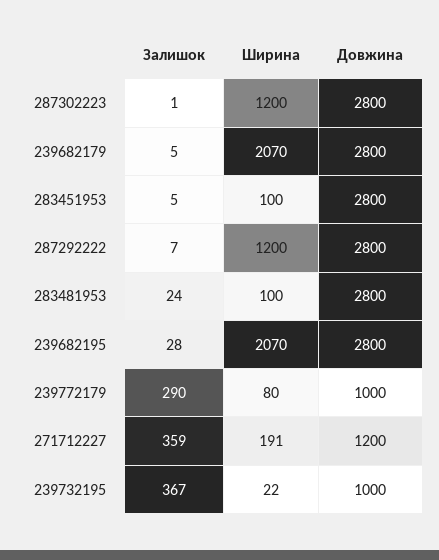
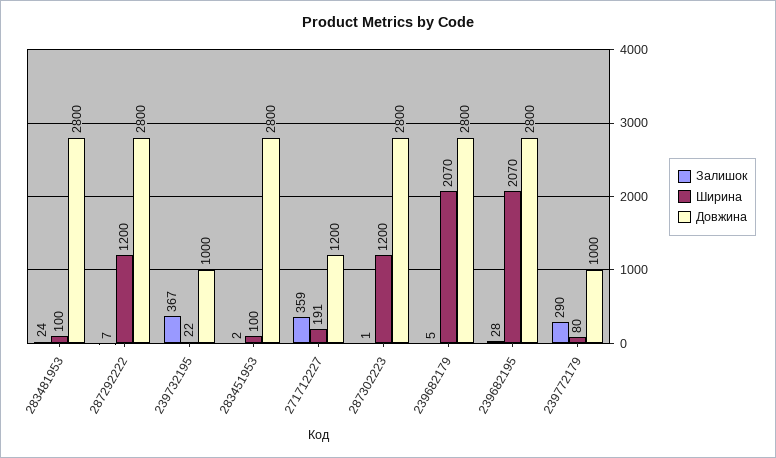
Залишок, 283451953: 5 -> 2

